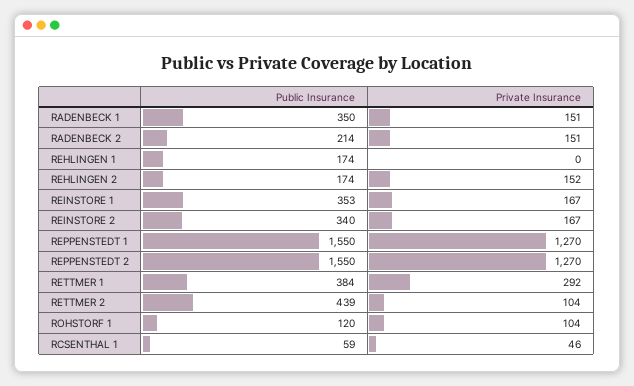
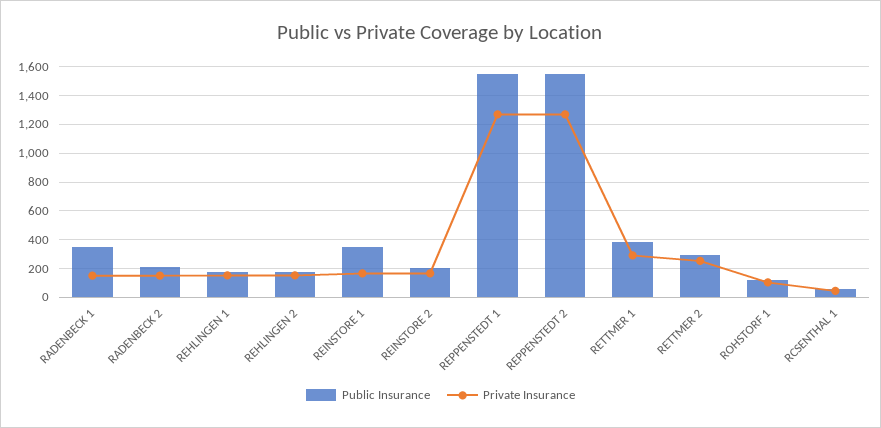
Private Insurance, REHLINGEN 1: 0 -> 150
Public Insurance, REINSTORE 2: 340 -> 200
Public Insurance, RETTMER 2: 439 -> 300
Private Insurance, RETTMER 2: 104 -> 250

